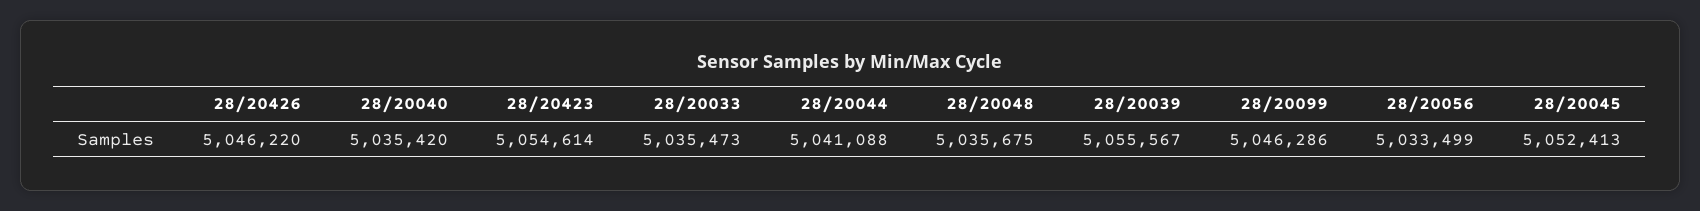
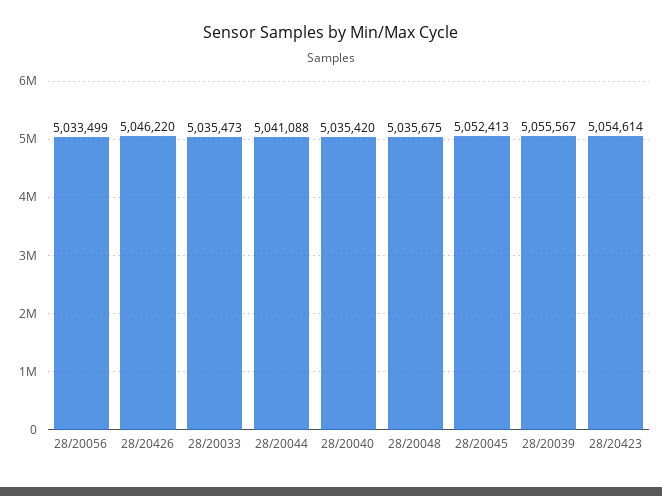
28/20099: 5046286 -> none

